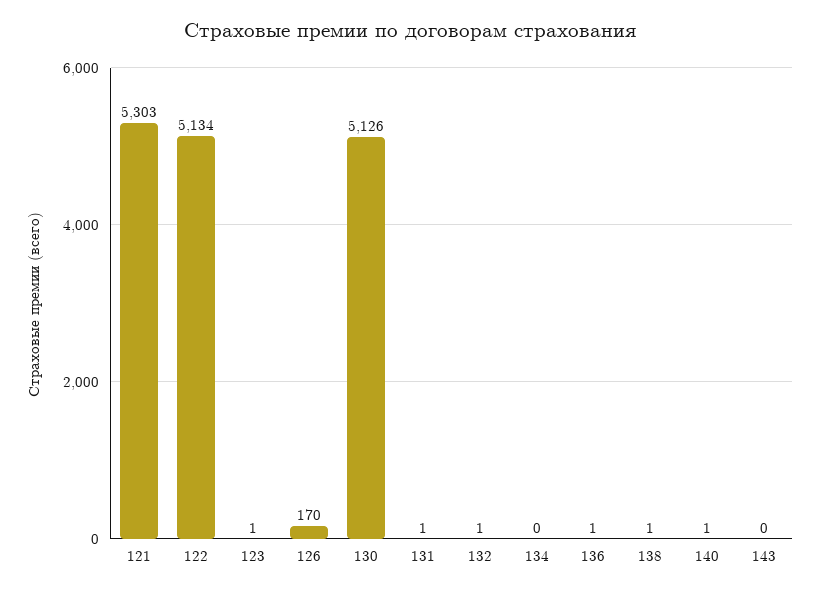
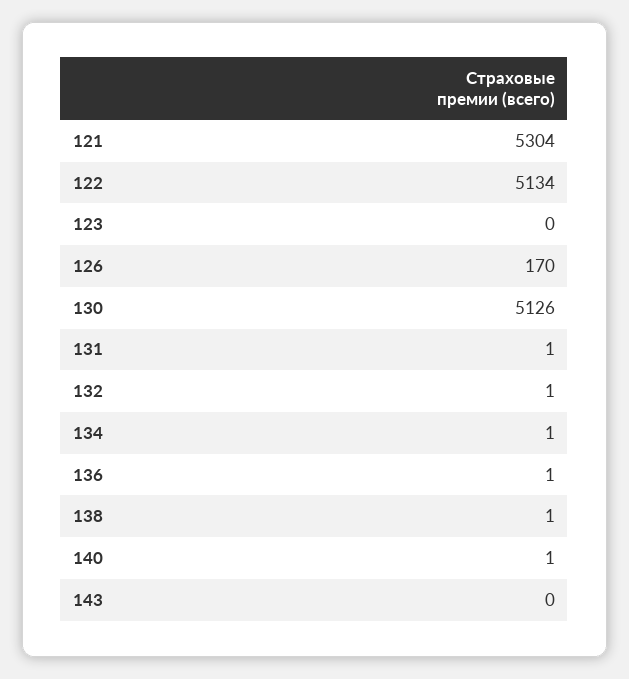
121: 5303 -> 5304
123: 1 -> 0
134: 0 -> 1

